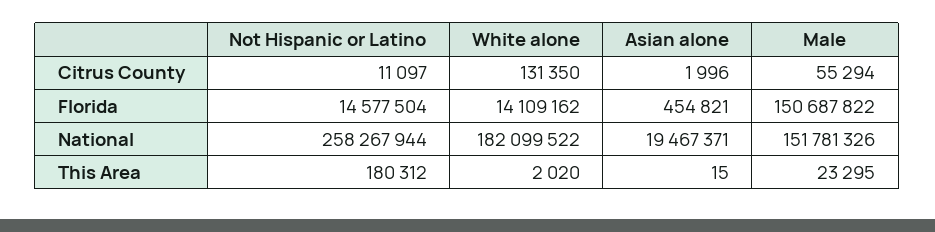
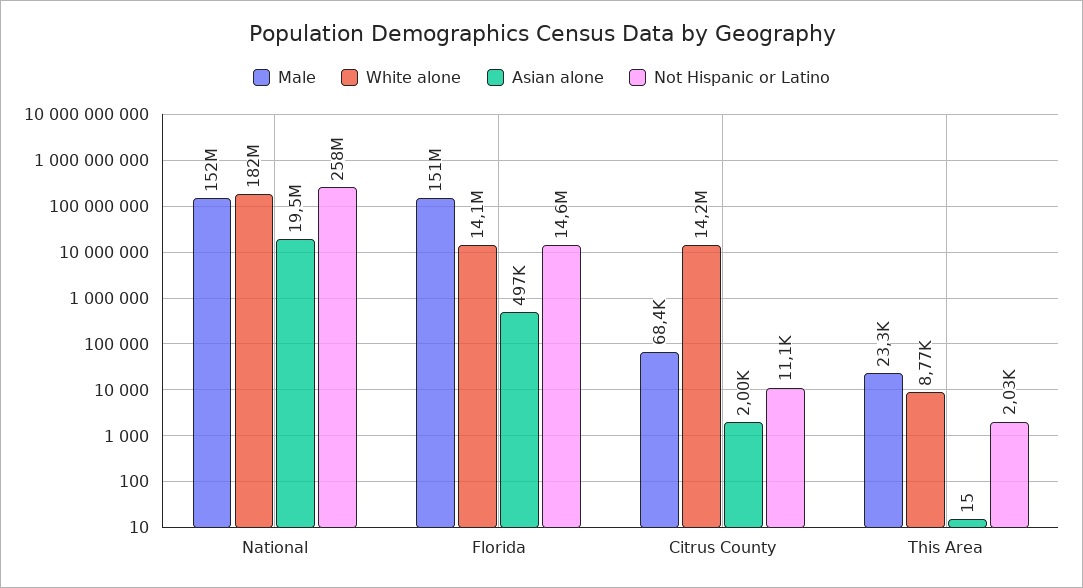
White alone, Citrus County: 131350 -> 14200000
Male, Citrus County: 55294 -> 68400
Asian alone, Florida: 454821 -> 497000
Not Hispanic or Latino, This Area: 180312 -> 2030
White alone, This Area: 2020 -> 8770

